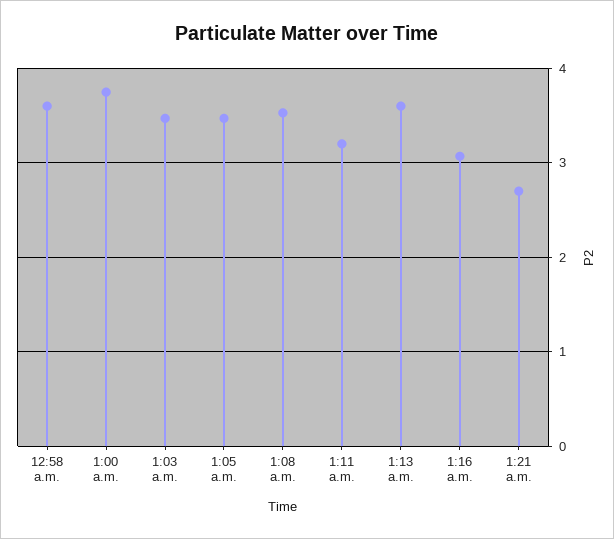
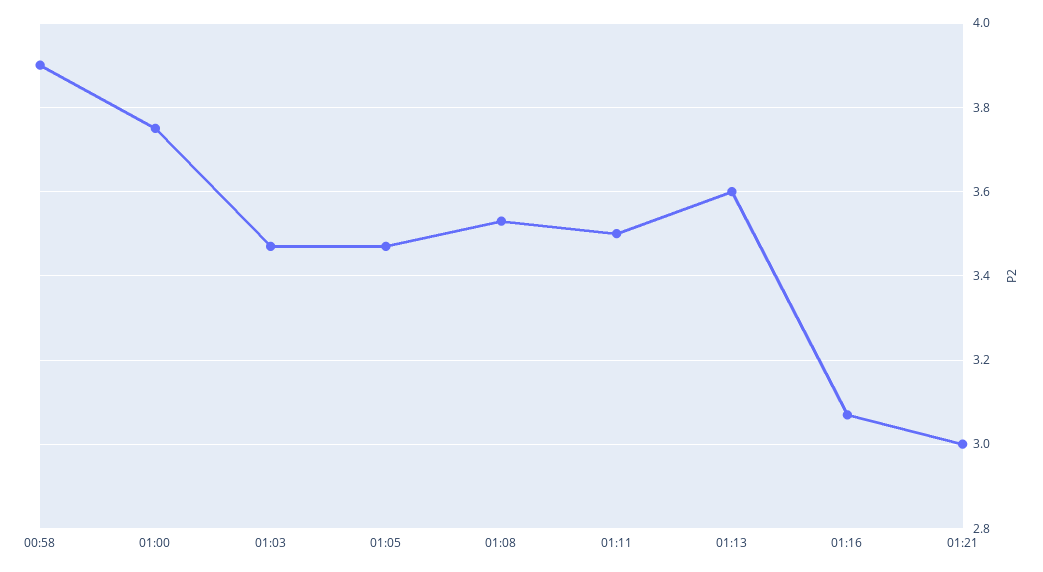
12:58 a.m.: 3.6 -> 3.9
1:11 a.m.: 3.2 -> 3.5
1:21 a.m.: 2.7 -> 3

